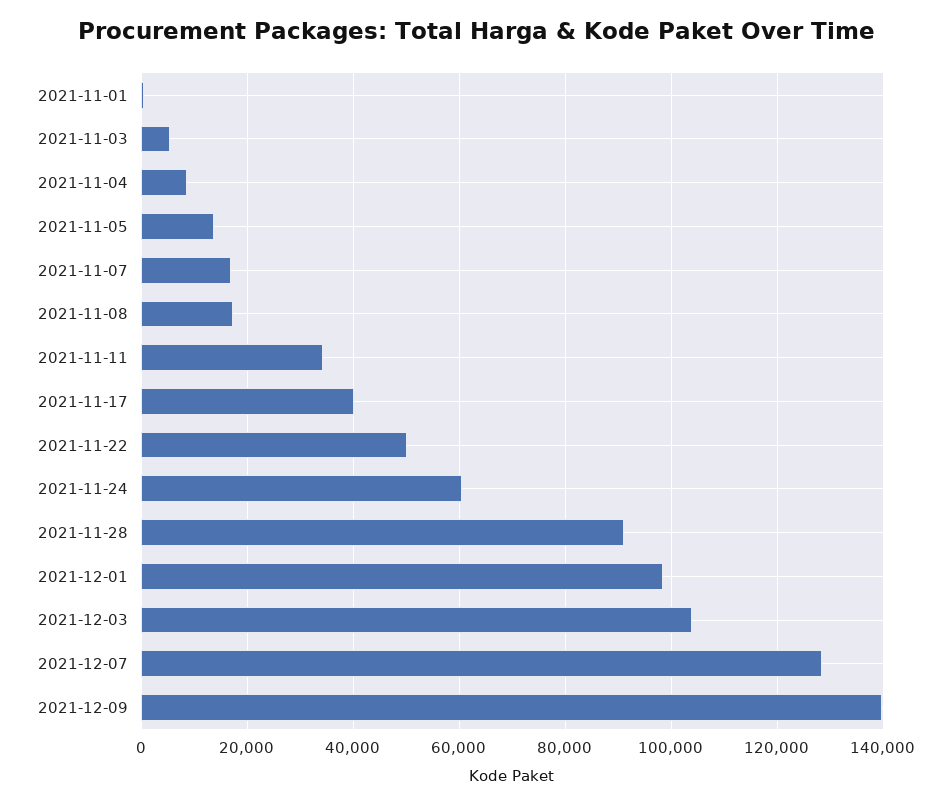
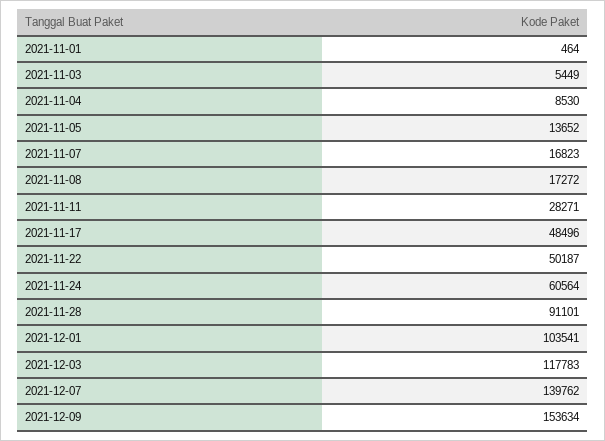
2021-11-11: 34000 -> 28271
2021-11-17: 40000 -> 48496
2021-12-01: 98000 -> 103541
2021-12-03: 104000 -> 117783
2021-12-07: 128000 -> 139762
2021-12-09: 140000 -> 153634

